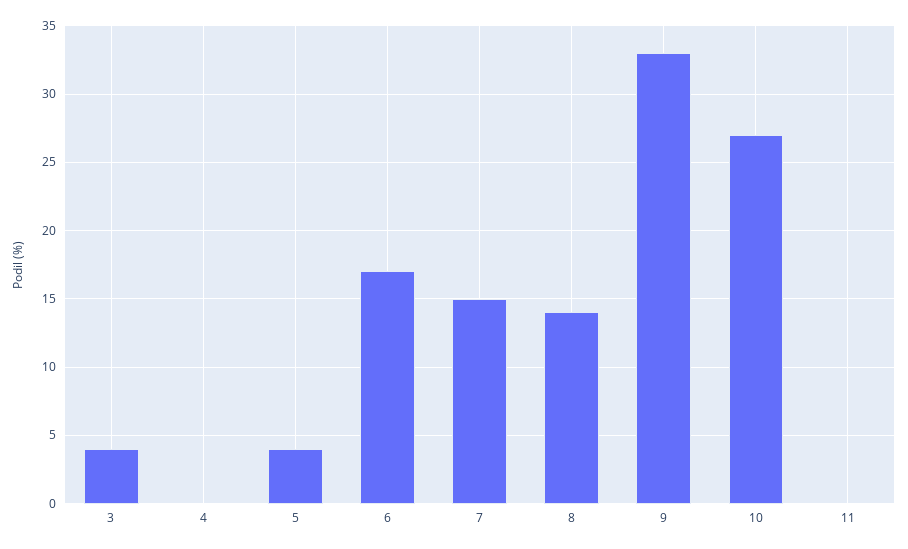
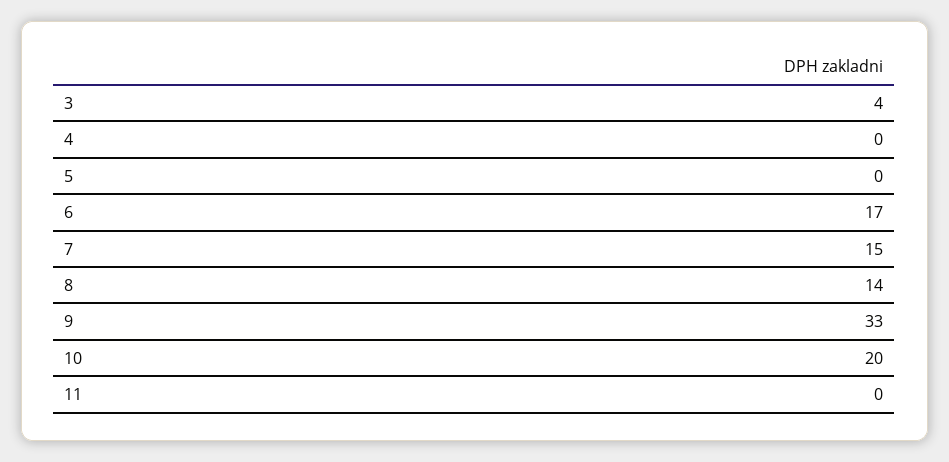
5: 4 -> 0
10: 27 -> 20

